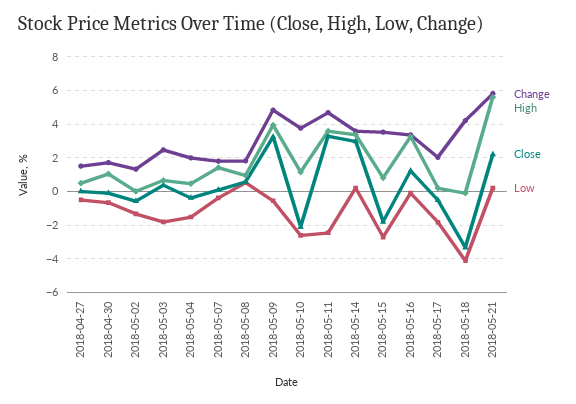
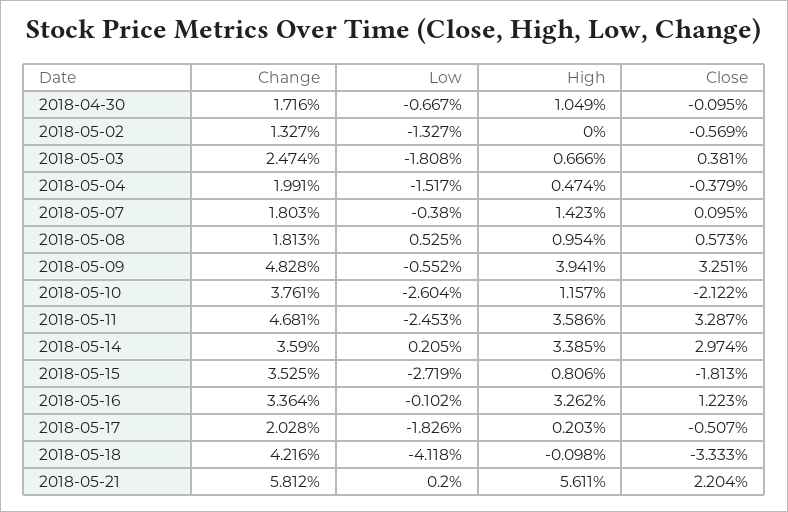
Change, 2018-04-27: 1.5 -> none
High, 2018-04-27: 0.5 -> none
Close, 2018-04-27: 0 -> none
Low, 2018-04-27: -0.5 -> none

